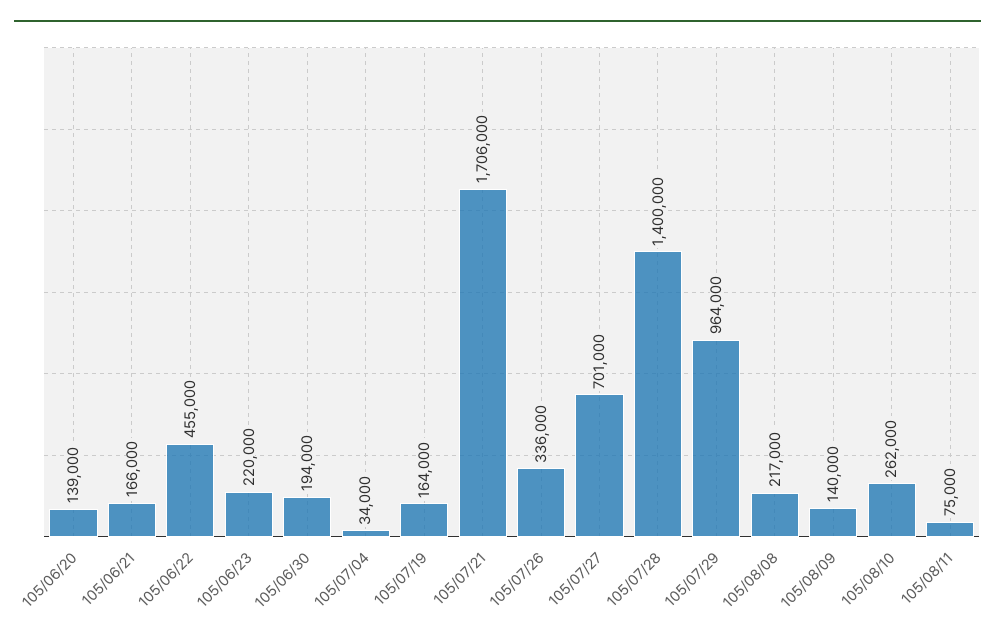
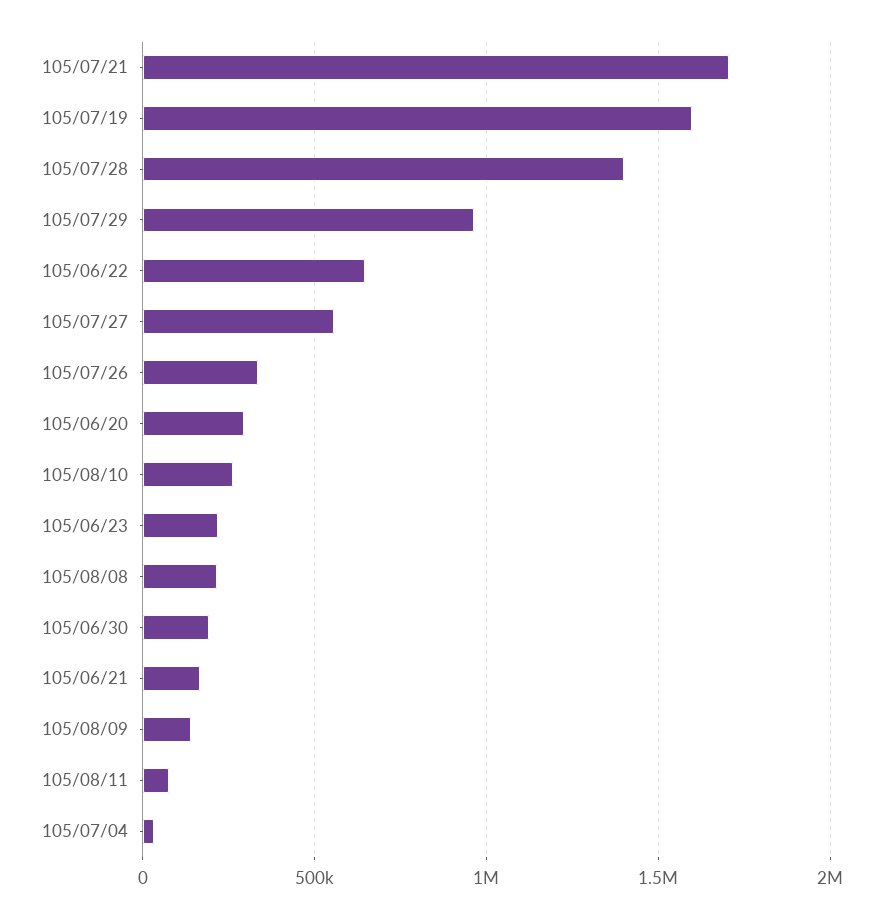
105/06/20: 139000 -> 300000
105/06/22: 455000 -> 650000
105/07/19: 164000 -> 1600000
105/07/27: 701000 -> 550000

